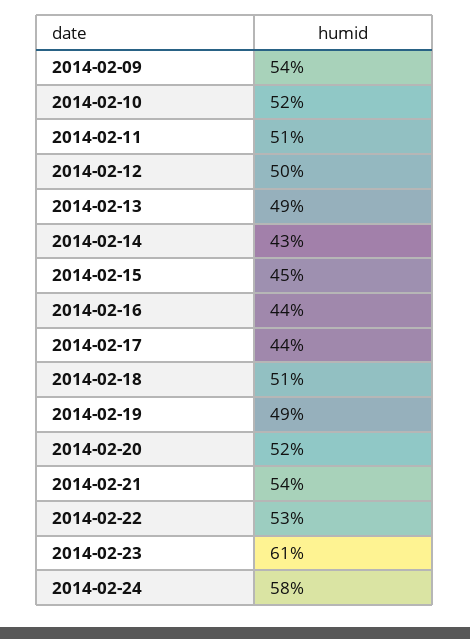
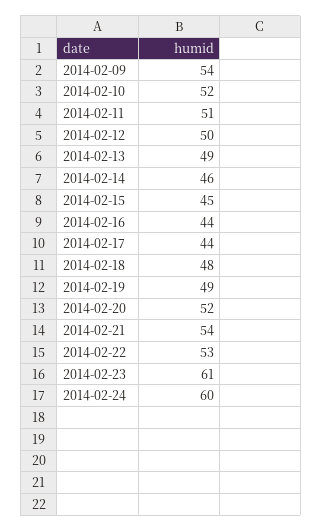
2014-02-14: 43 -> 46
2014-02-18: 51 -> 48
2014-02-24: 58 -> 60

